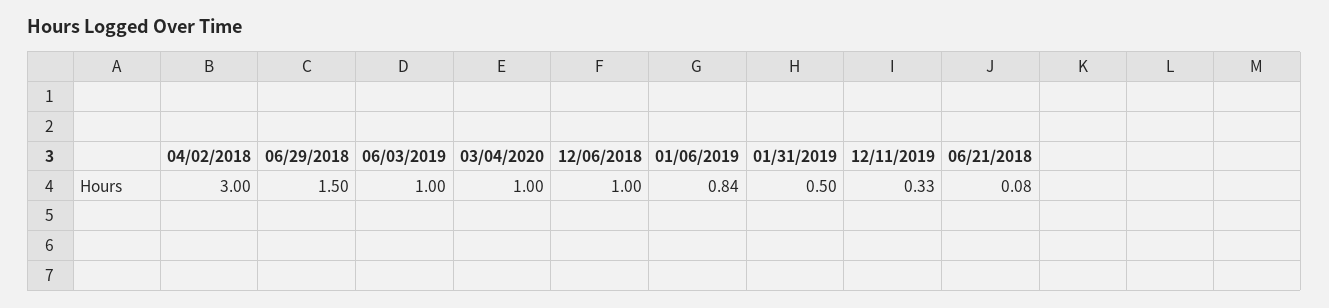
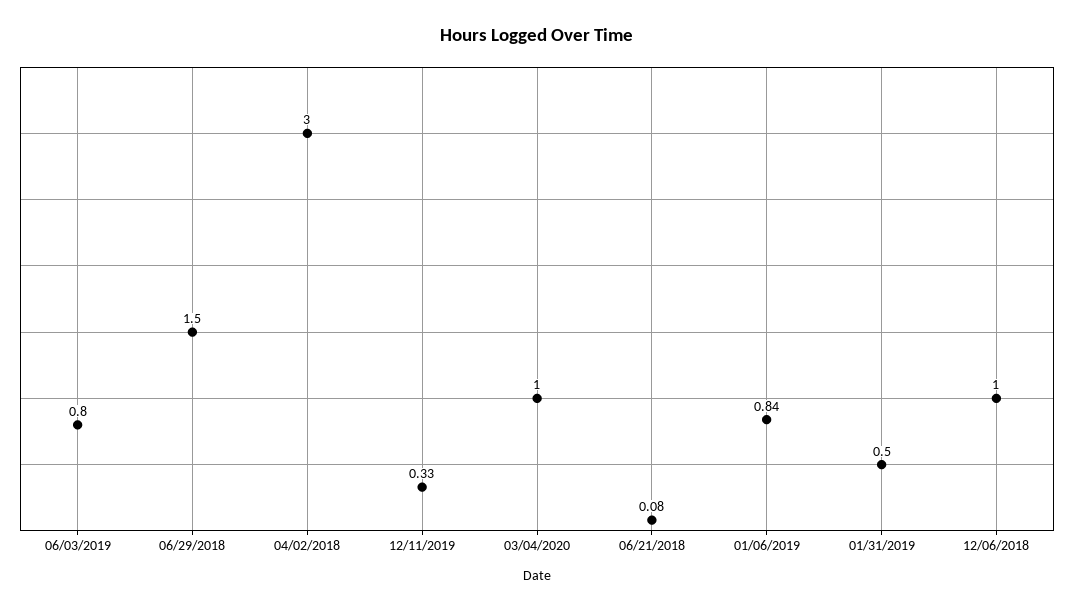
06/03/2019: 1 -> 0.8

